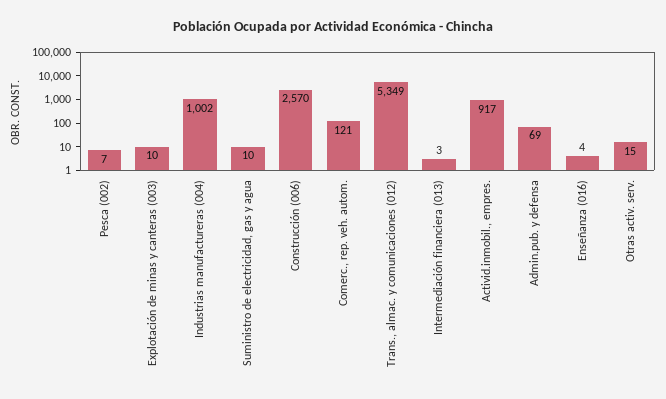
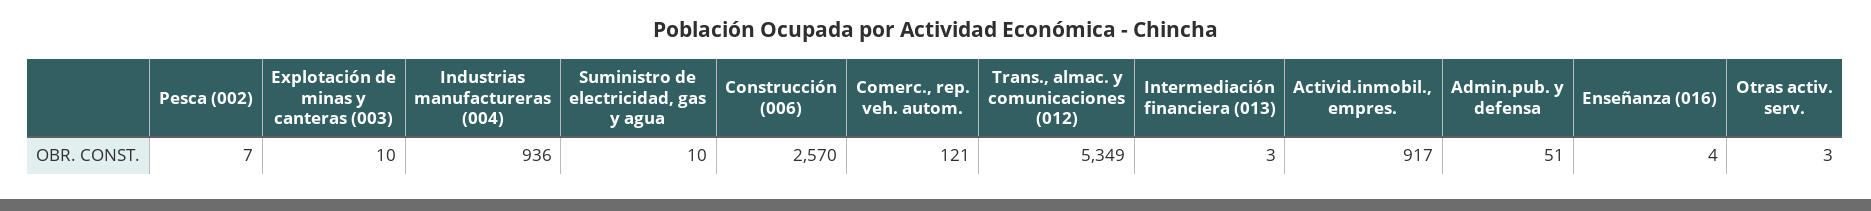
Industrias manufactureras (004): 1002 -> 936
Admin.pub. y defensa: 69 -> 51
Otras activ. serv.: 15 -> 3

